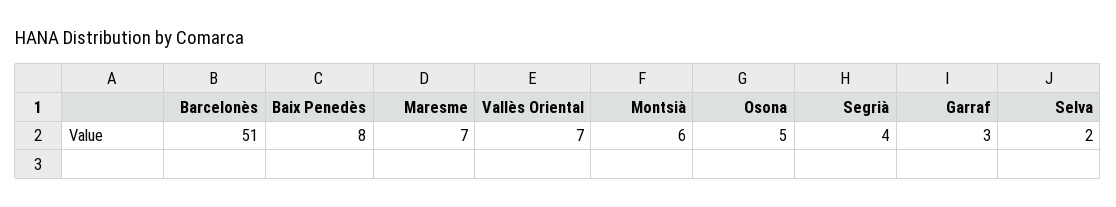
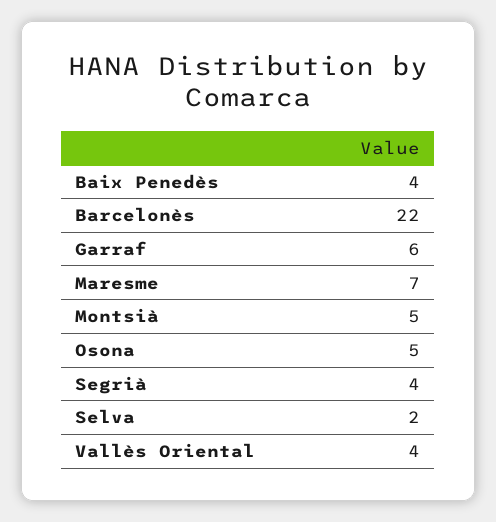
Barcelonès: 51 -> 22
Baix Penedès: 8 -> 4
Vallès Oriental: 7 -> 4
Montsià: 6 -> 5
Garraf: 3 -> 6

